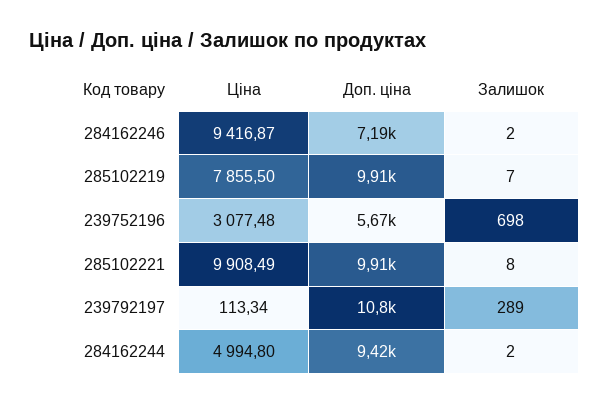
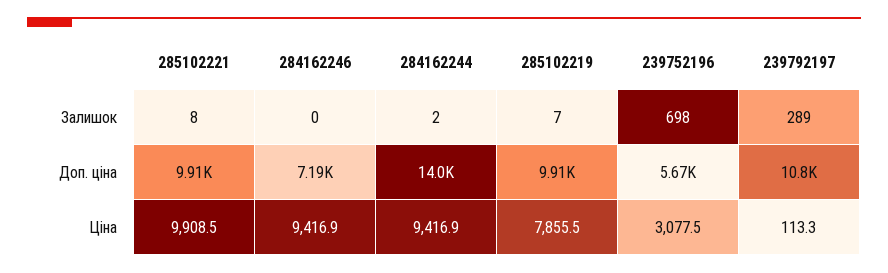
Залишок, 284162246: 2 -> 0
Ціна, 284162244: 4994.8 -> 9416.9
Доп. ціна, 284162244: 9420 -> 14000

